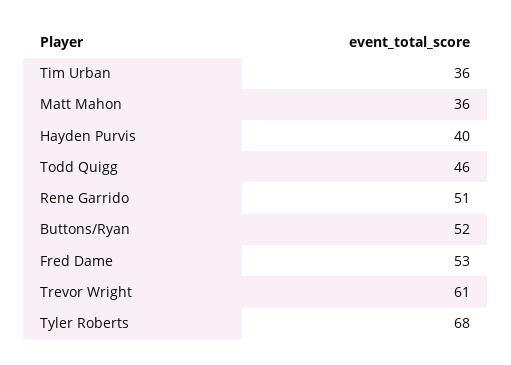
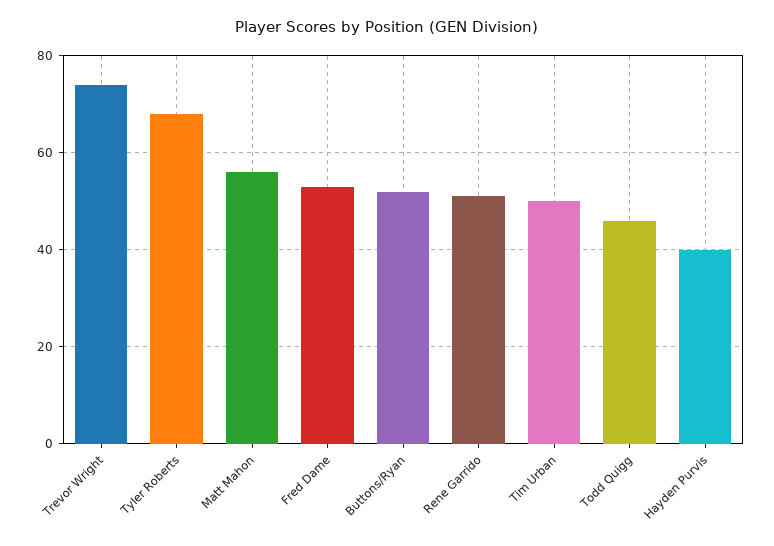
Tim Urban: 36 -> 50
Matt Mahon: 36 -> 55
Trevor Wright: 61 -> 75

